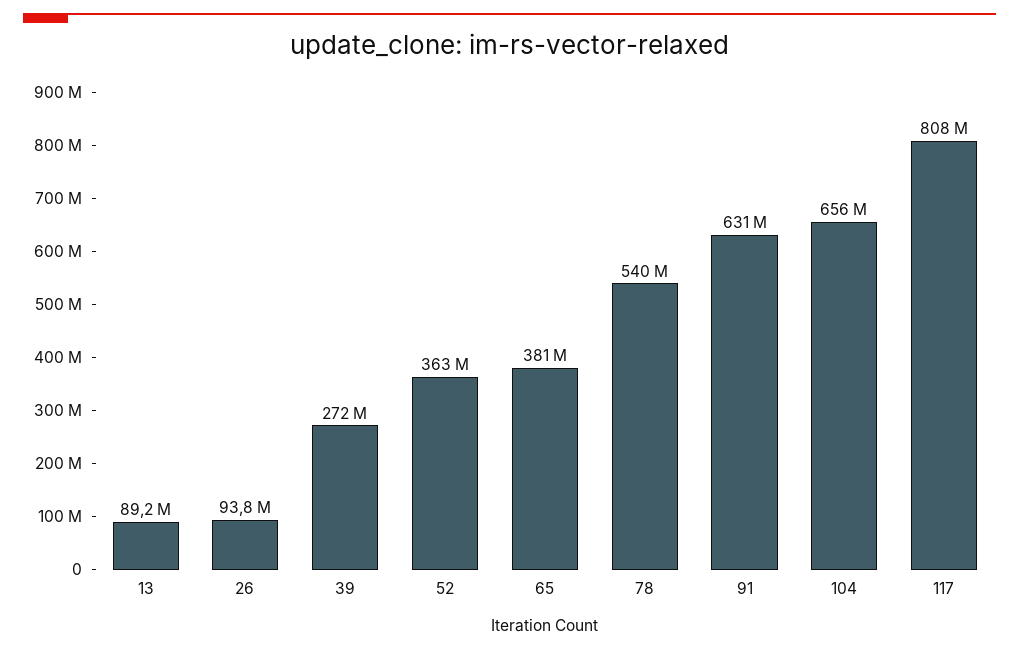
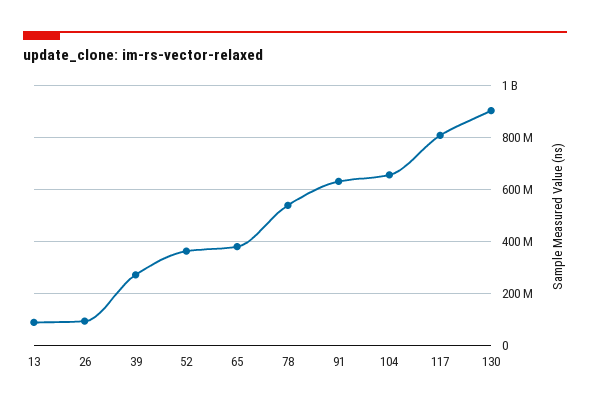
130: none -> 900000000

